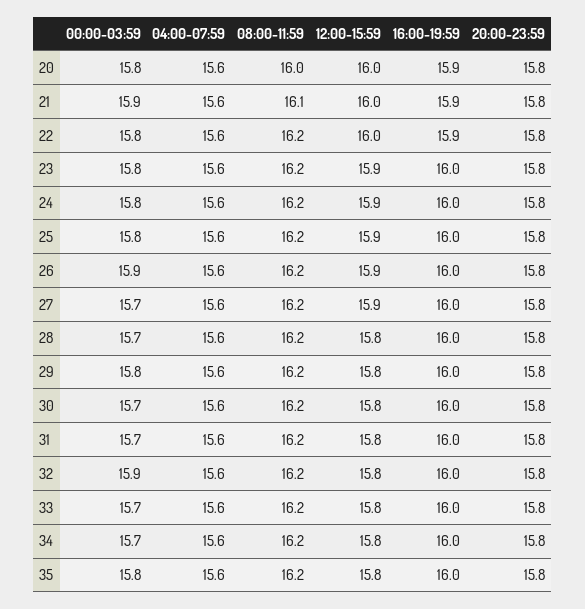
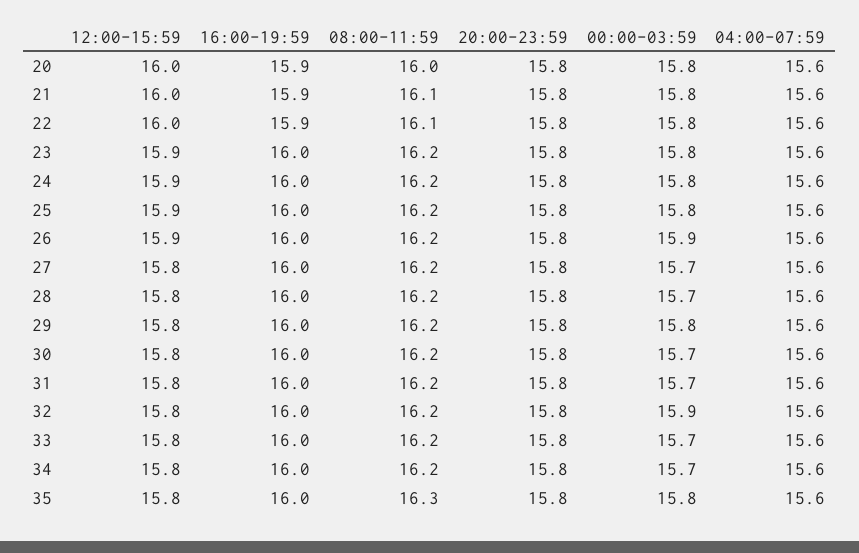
00:00-03:59, 21: 15.9 -> 15.8
08:00-11:59, 22: 16.2 -> 16.1
12:00-15:59, 27: 15.9 -> 15.8
08:00-11:59, 35: 16.2 -> 16.3

